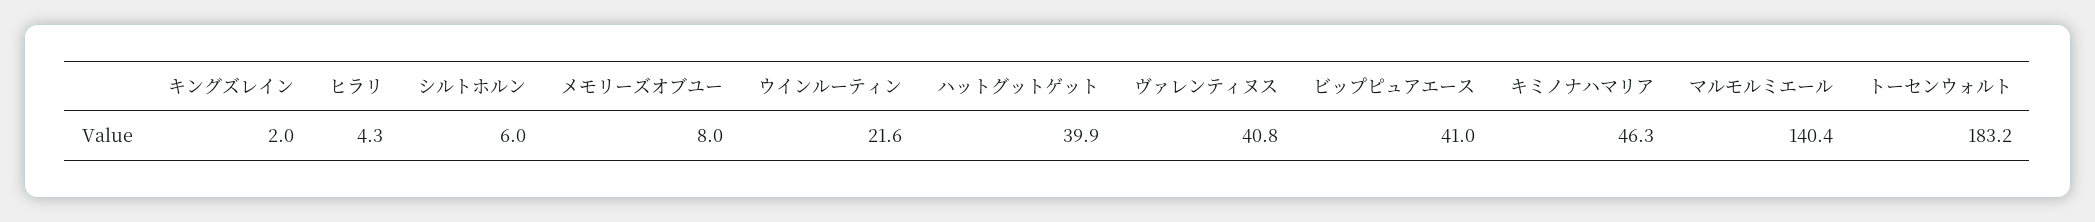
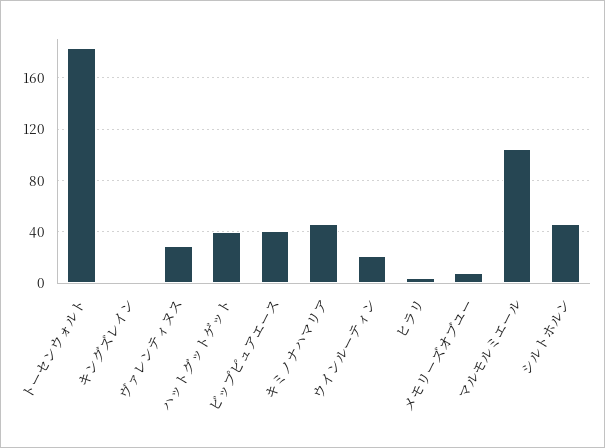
シルトホルン: 6 -> 45
ヴァレンティヌス: 40.8 -> 30
マルモルミエール: 140.4 -> 105

